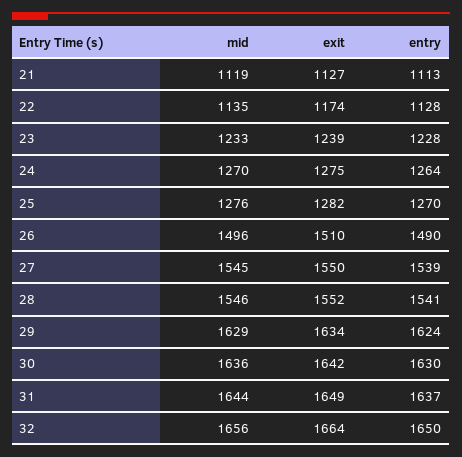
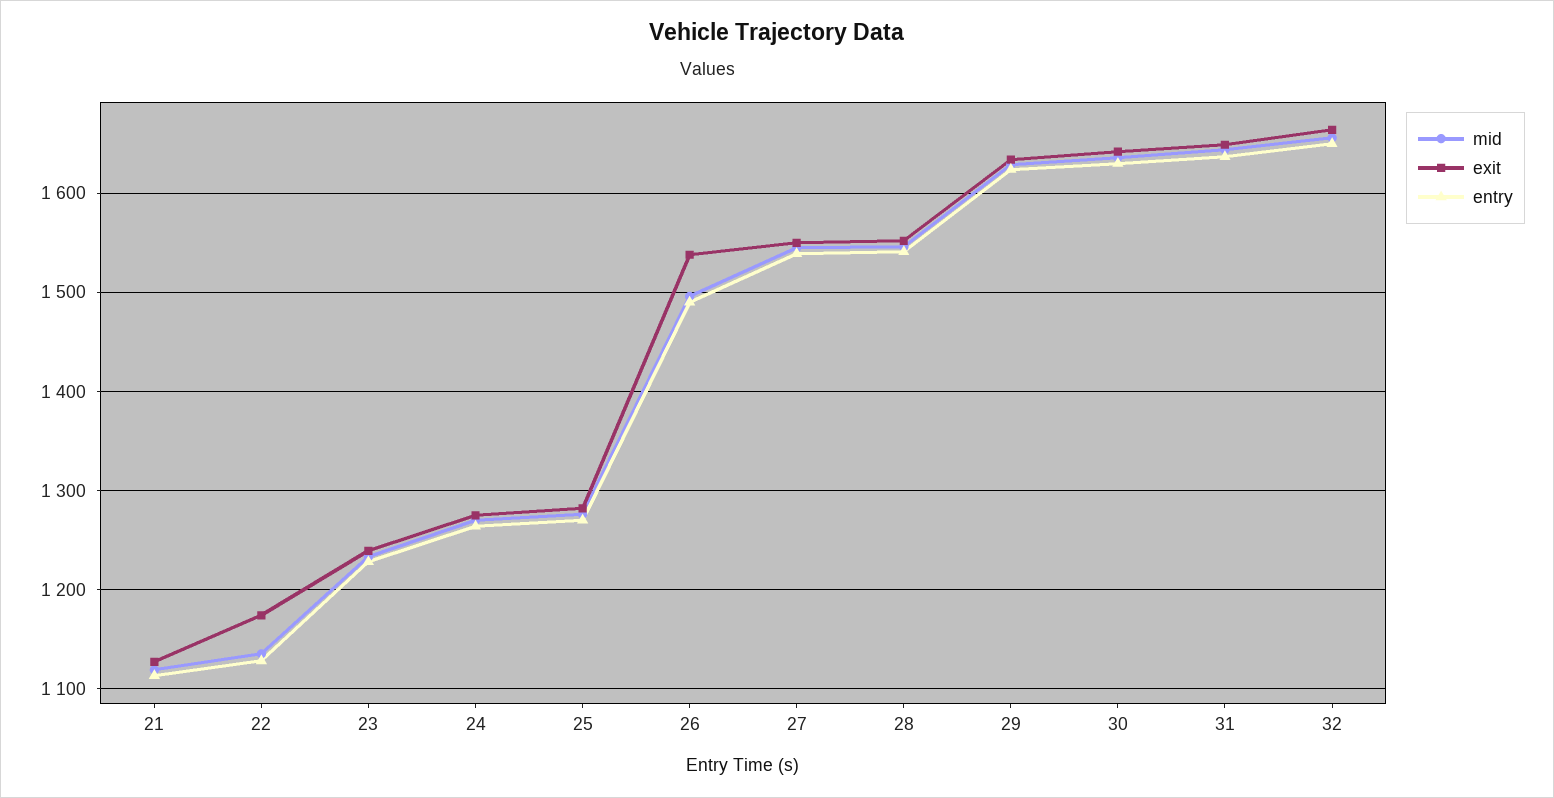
exit, 26: 1510 -> 1540

